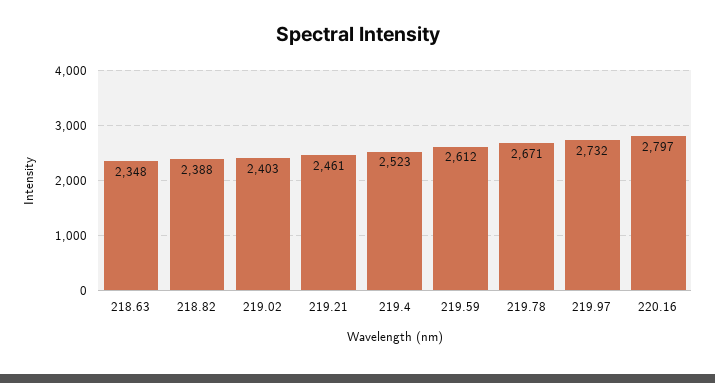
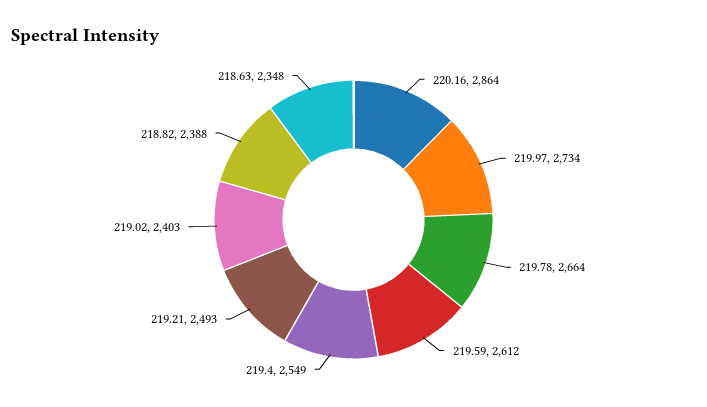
219.21: 2461 -> 2493
219.4: 2523 -> 2549
219.78: 2671 -> 2664
219.97: 2732 -> 2734
220.16: 2797 -> 2864

